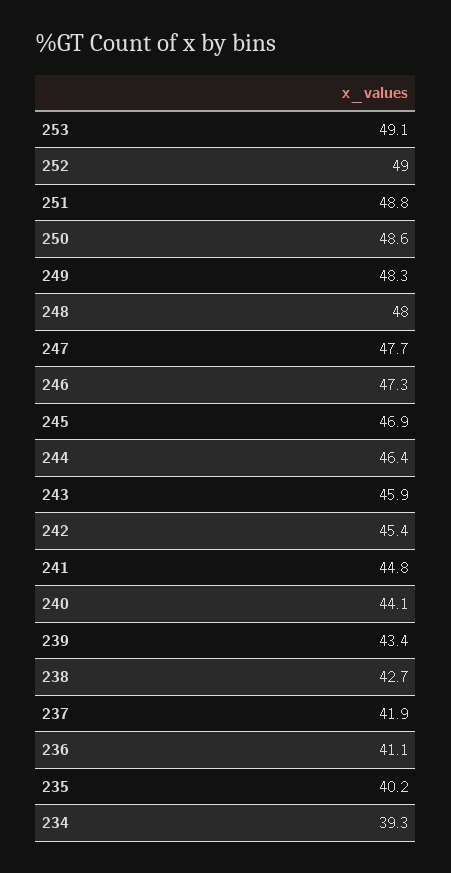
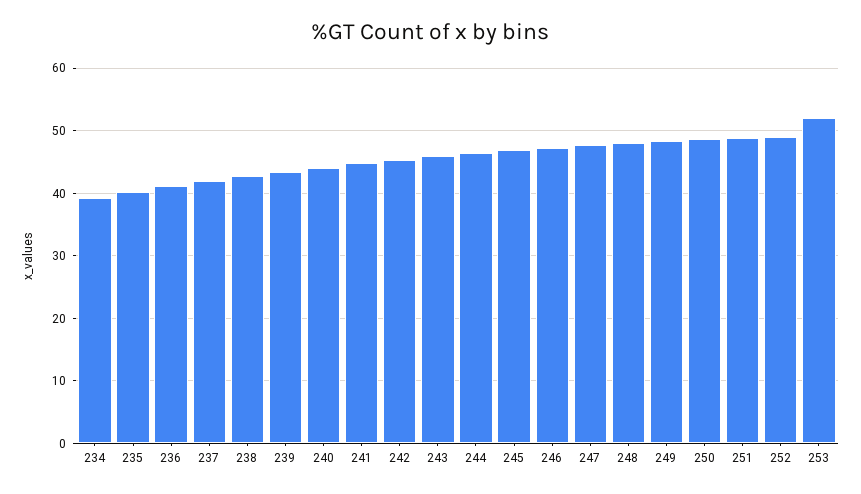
253: 49.1 -> 52

